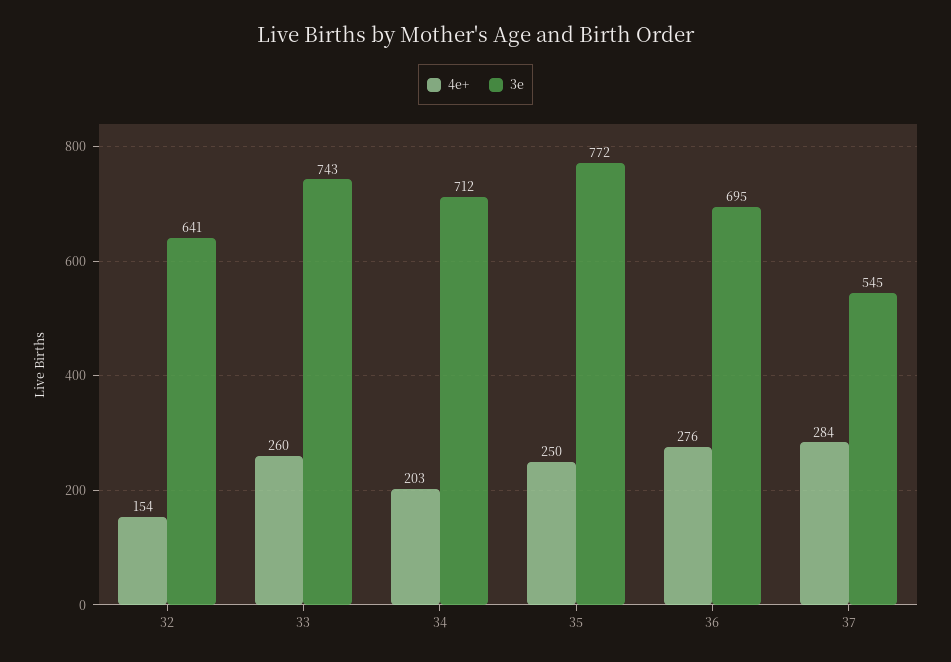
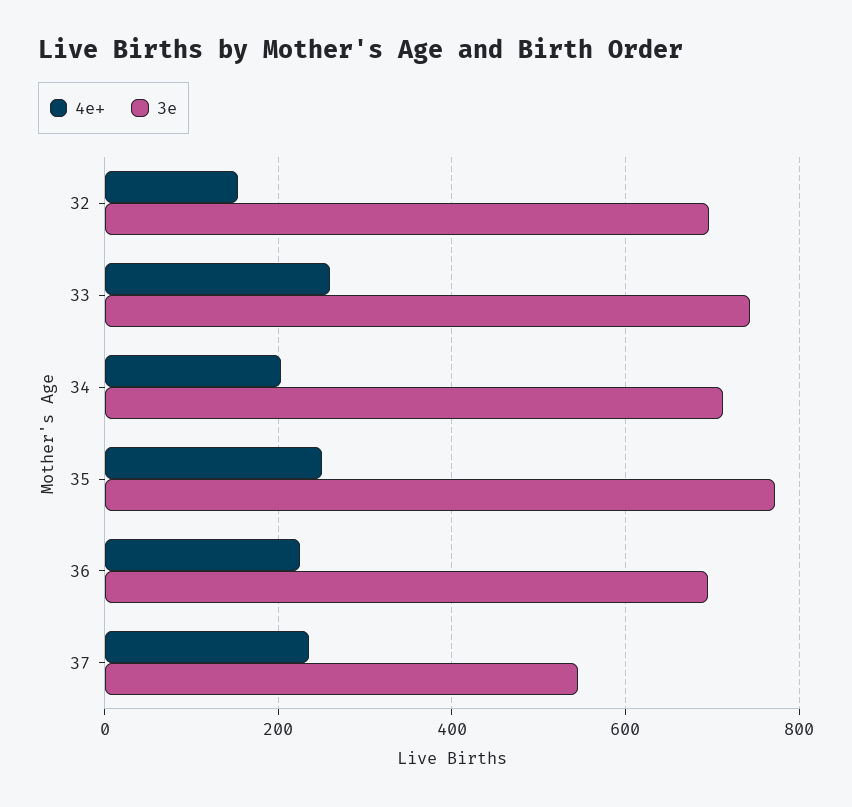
3e, 32: 641 -> 700
4e+, 36: 276 -> 220
4e+, 37: 284 -> 240

